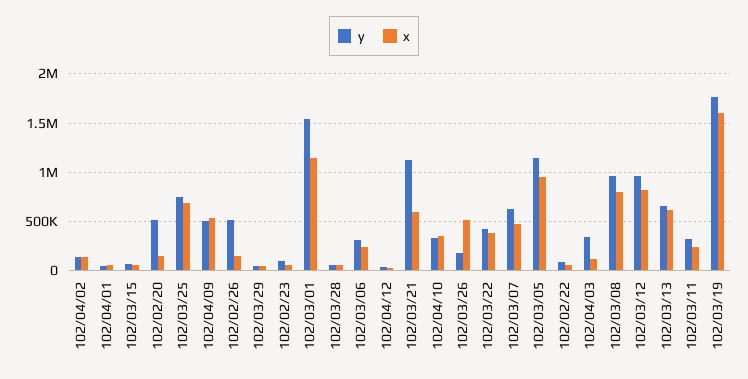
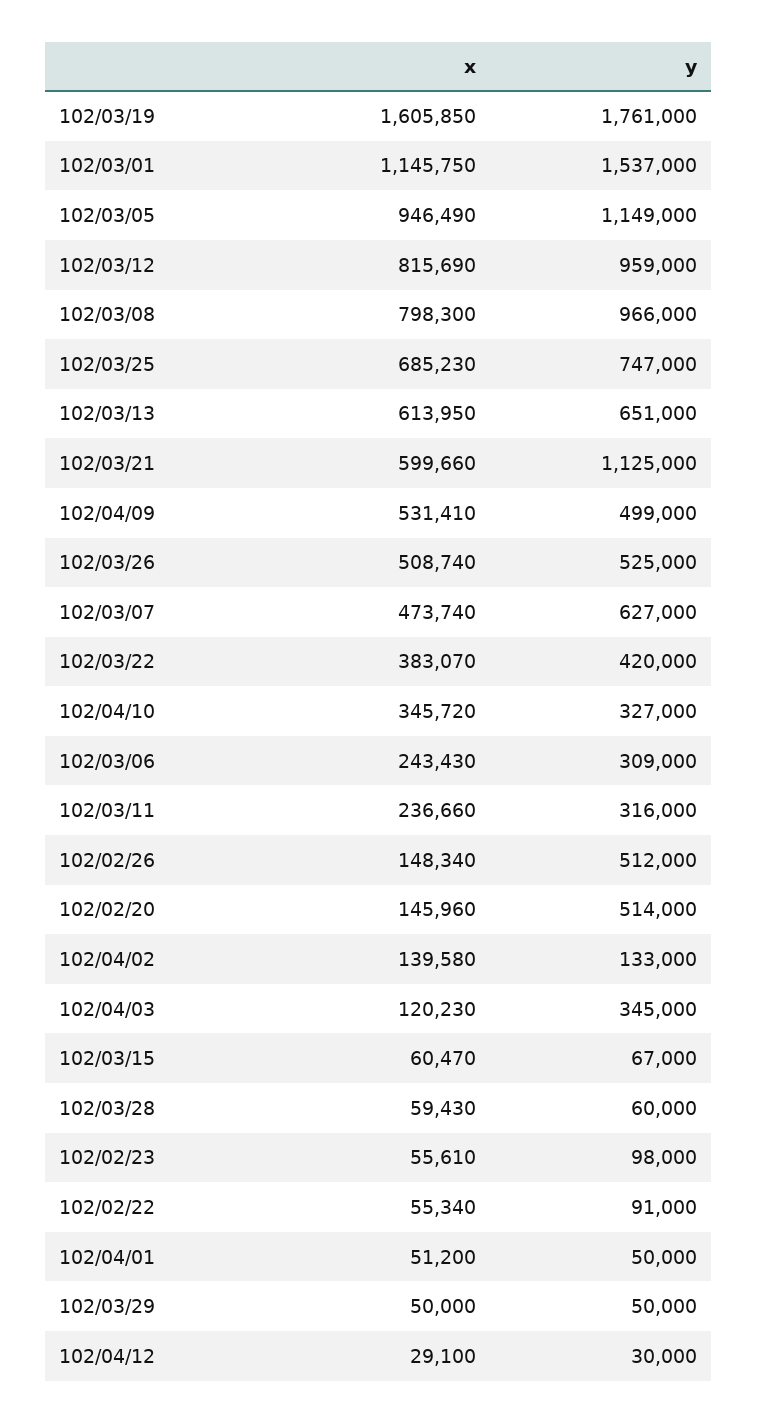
y, 102/03/26: 200000 -> 525000

